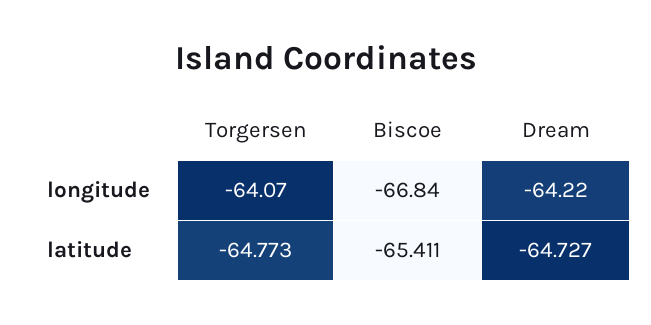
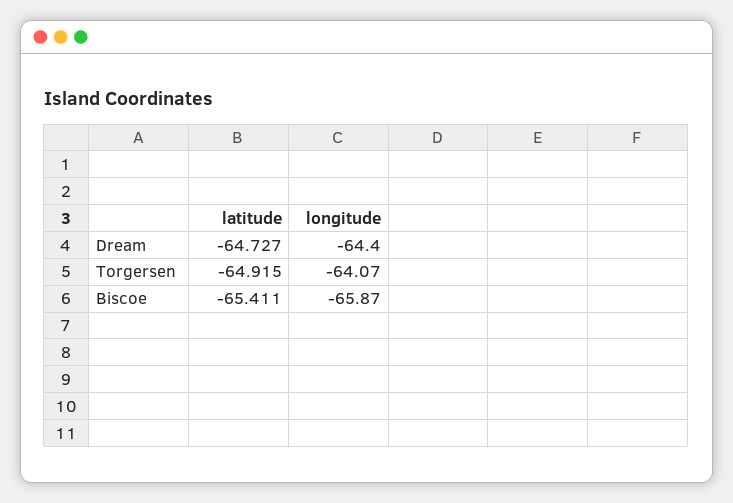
Biscoe, longitude: -66.84 -> -65.87
Dream, longitude: -64.22 -> -64.4
Torgersen, latitude: -64.773 -> -64.915

